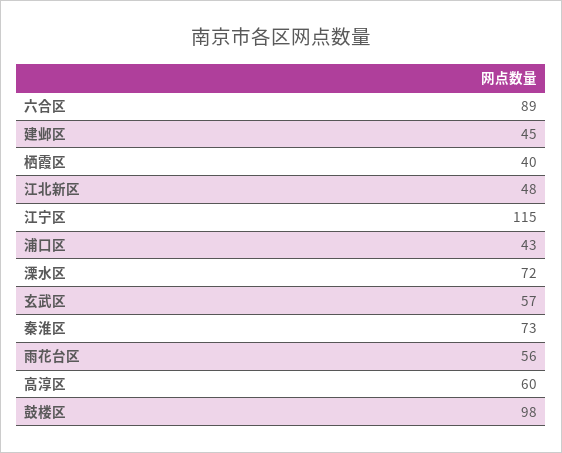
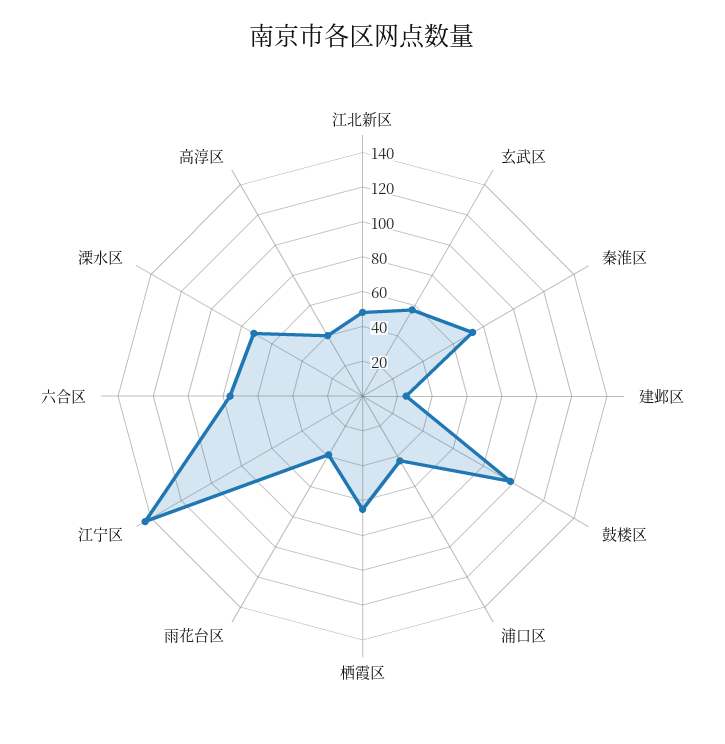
六合区: 89 -> 75
建邺区: 45 -> 25
栖霞区: 40 -> 65
江宁区: 115 -> 145
雨花台区: 56 -> 40
高淳区: 60 -> 40

